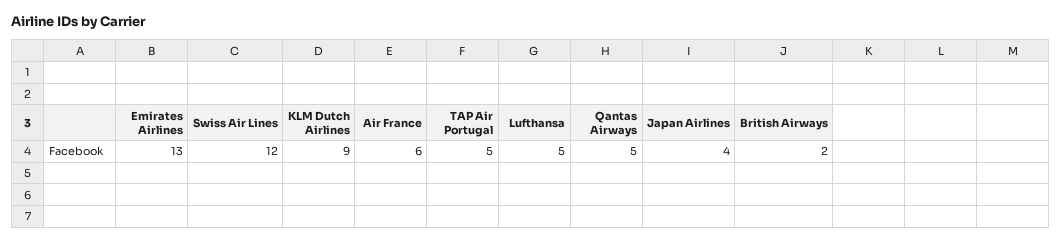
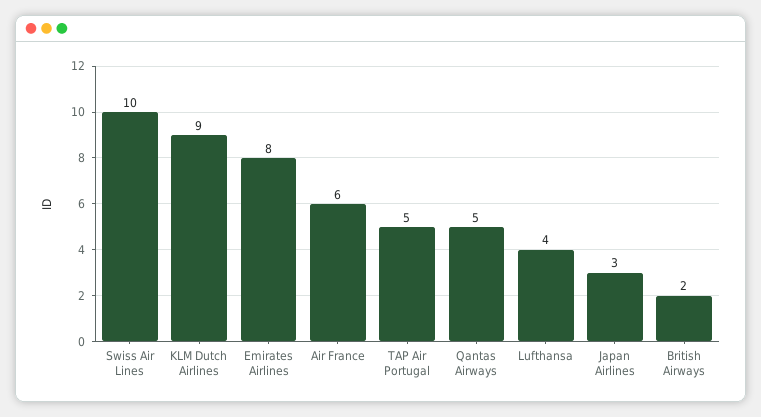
Emirates Airlines: 13 -> 8
Swiss Air Lines: 12 -> 10
Lufthansa: 5 -> 4
Japan Airlines: 4 -> 3

